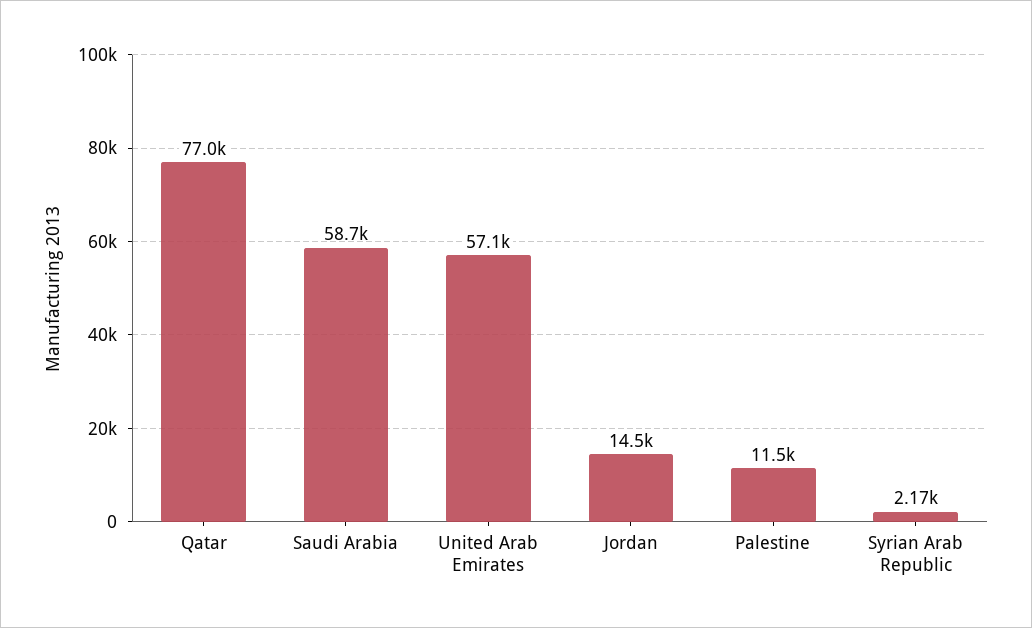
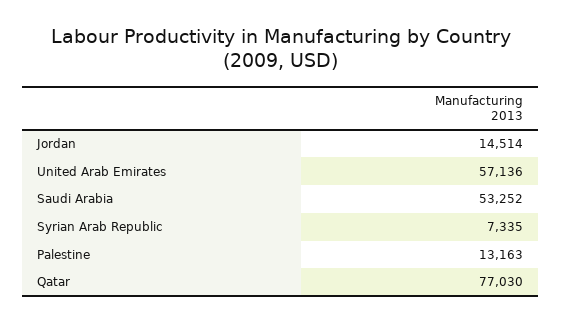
Saudi Arabia: 58700 -> 53252
Palestine: 11500 -> 13163
Syrian Arab Republic: 2170 -> 7335

